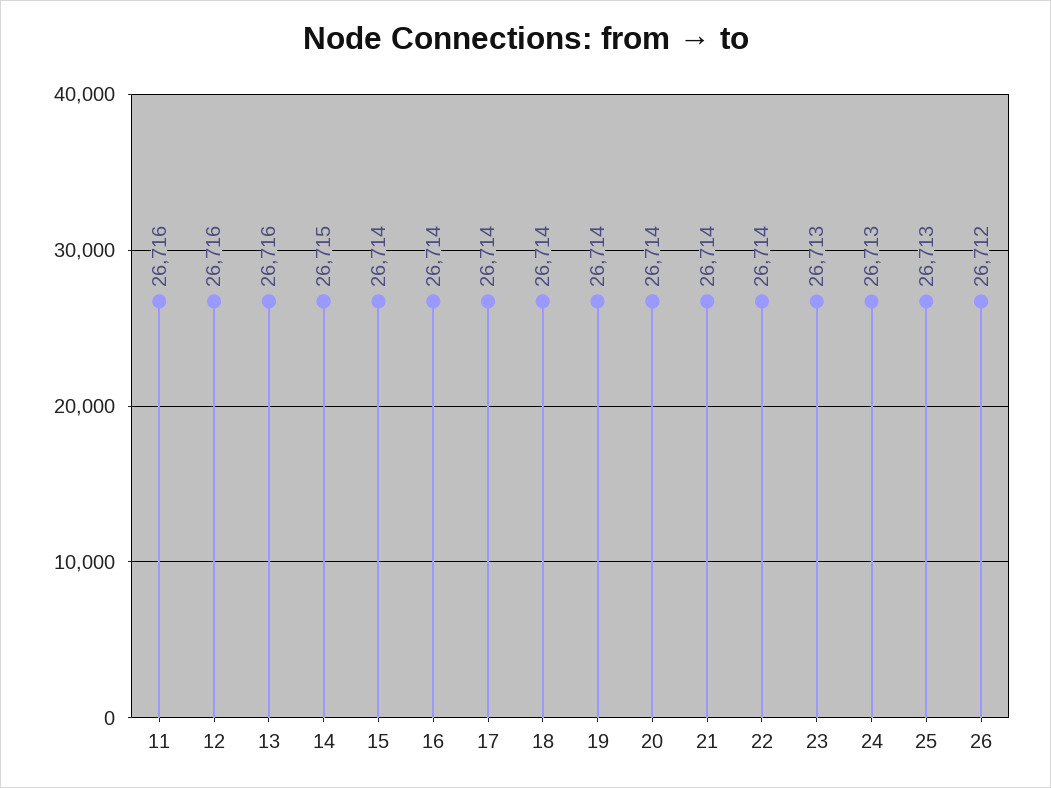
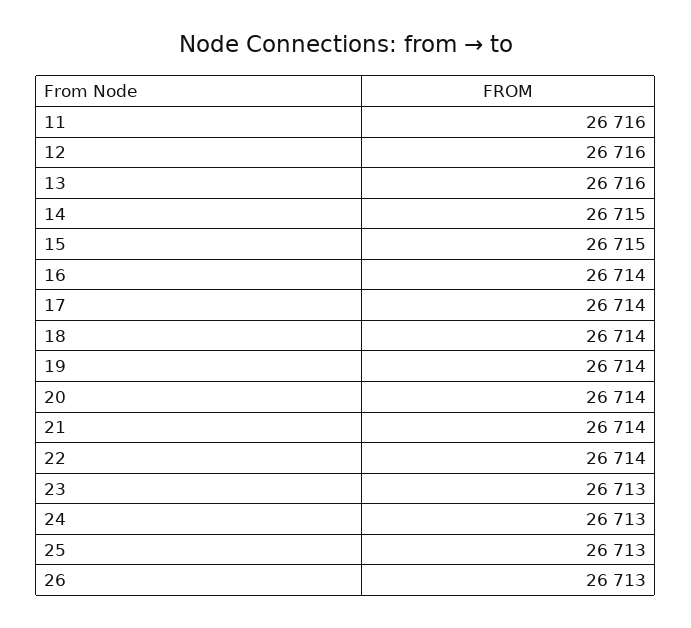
15: 26714 -> 26715
26: 26712 -> 26713

